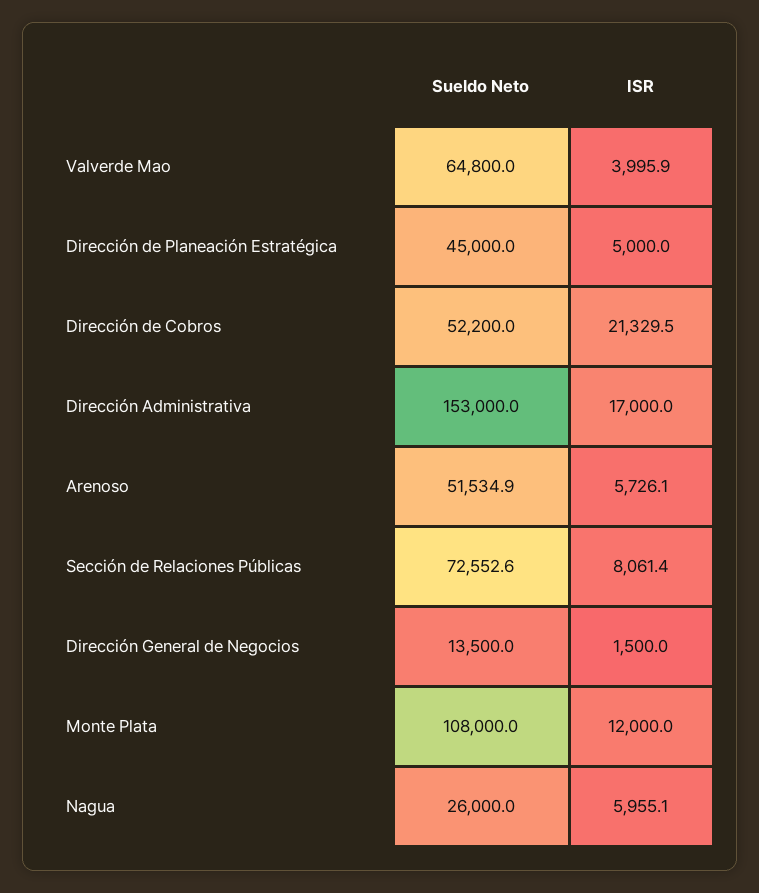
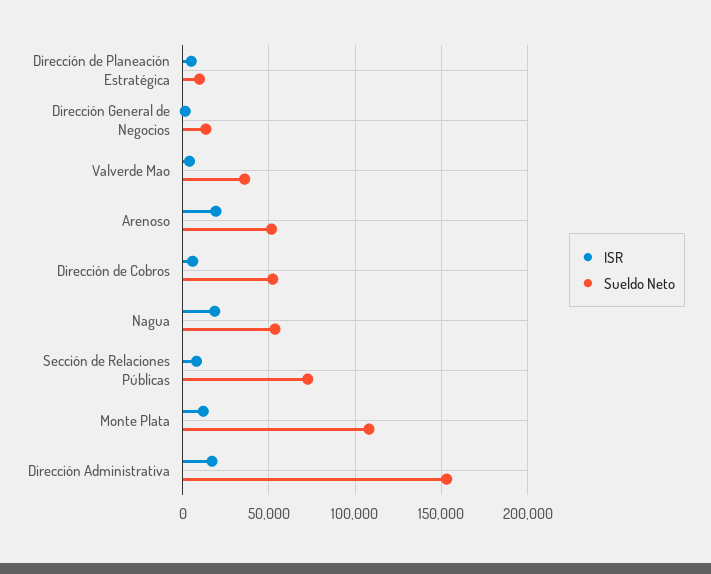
Sueldo Neto, Valverde Mao: 64800 -> 35000
Sueldo Neto, Dirección de Planeación Estratégica: 45000 -> 10000
ISR, Dirección de Cobros: 21329.5 -> 5000
ISR, Arenoso: 5726.1 -> 20000
Sueldo Neto, Nagua: 26000 -> 55000
ISR, Nagua: 5955.1 -> 20000

